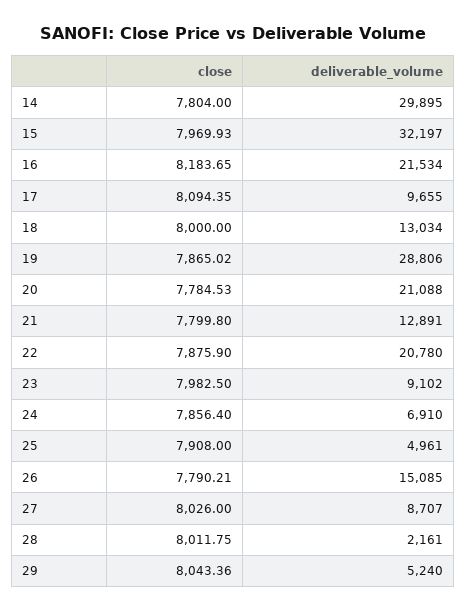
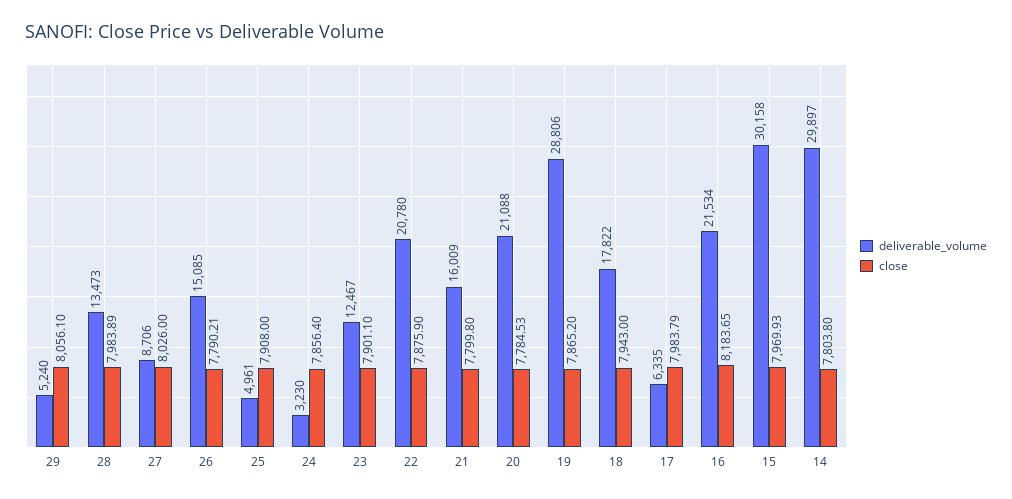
close, 14: 7804 -> 7803.8
deliverable_volume, 14: 29895 -> 29897
deliverable_volume, 15: 32197 -> 30158
close, 17: 8094.35 -> 7983.79
deliverable_volume, 17: 9655 -> 6335
close, 18: 8000 -> 7943
deliverable_volume, 18: 13034 -> 17822
close, 19: 7865.02 -> 7865.2
deliverable_volume, 21: 12891 -> 16009
close, 23: 7982.5 -> 7901.1
deliverable_volume, 23: 9102 -> 12467
deliverable_volume, 24: 6910 -> 3230
deliverable_volume, 27: 8707 -> 8706
close, 28: 8011.75 -> 7983.89
deliverable_volume, 28: 2161 -> 13473
close, 29: 8043.36 -> 8056.1

